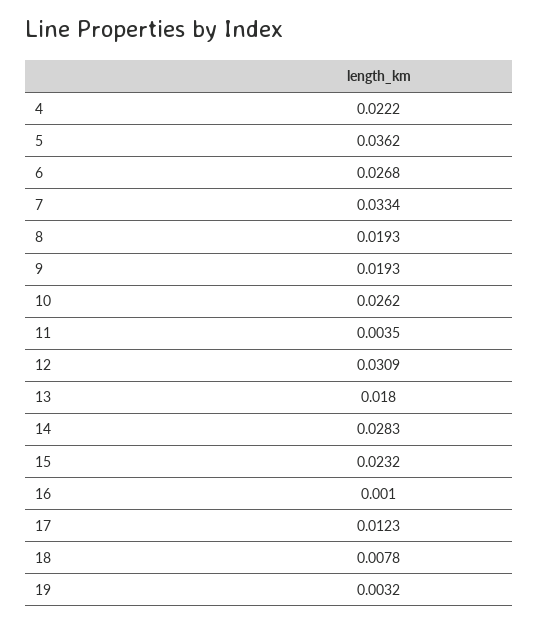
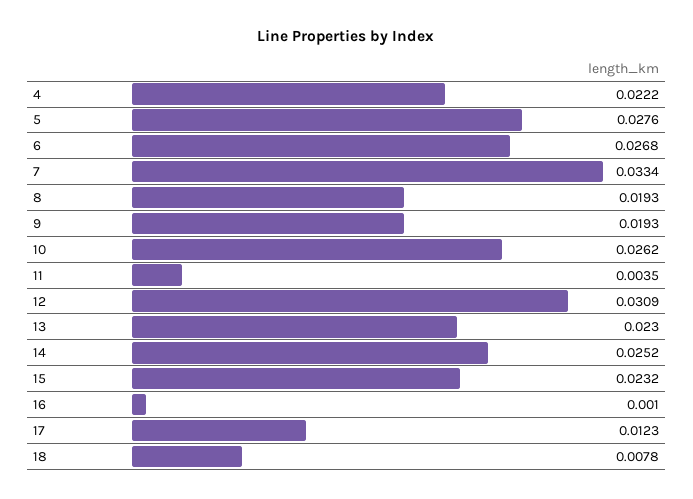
5: 0.0362 -> 0.0276
13: 0.018 -> 0.023
14: 0.0283 -> 0.0252
19: 0.0032 -> none

